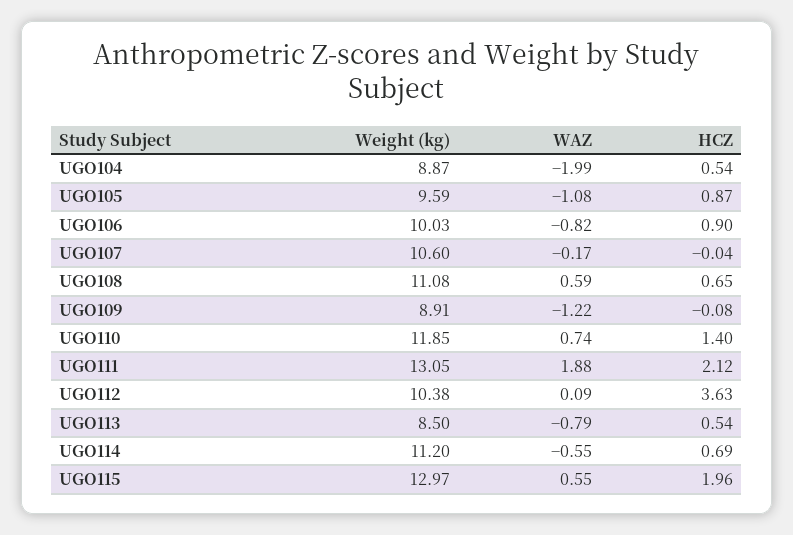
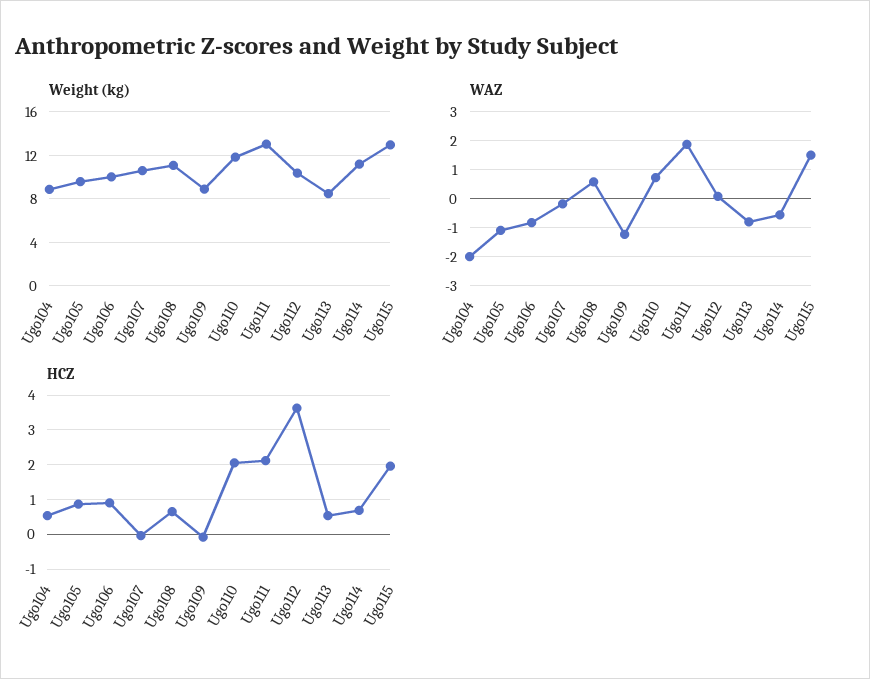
HCZ, UGO110: 1.4 -> 2
WAZ, UGO115: 0.55 -> 1.5

